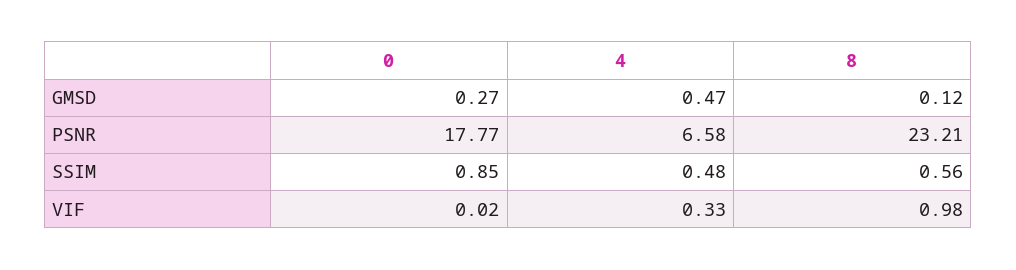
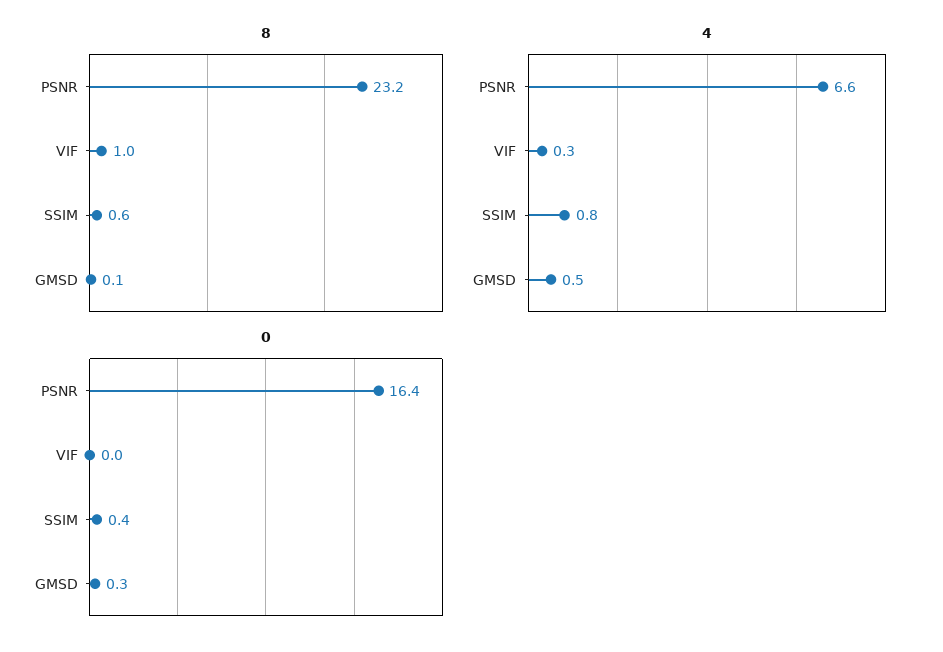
0, PSNR: 17.77 -> 16.4
0, SSIM: 0.85 -> 0.4
4, SSIM: 0.48 -> 0.8

